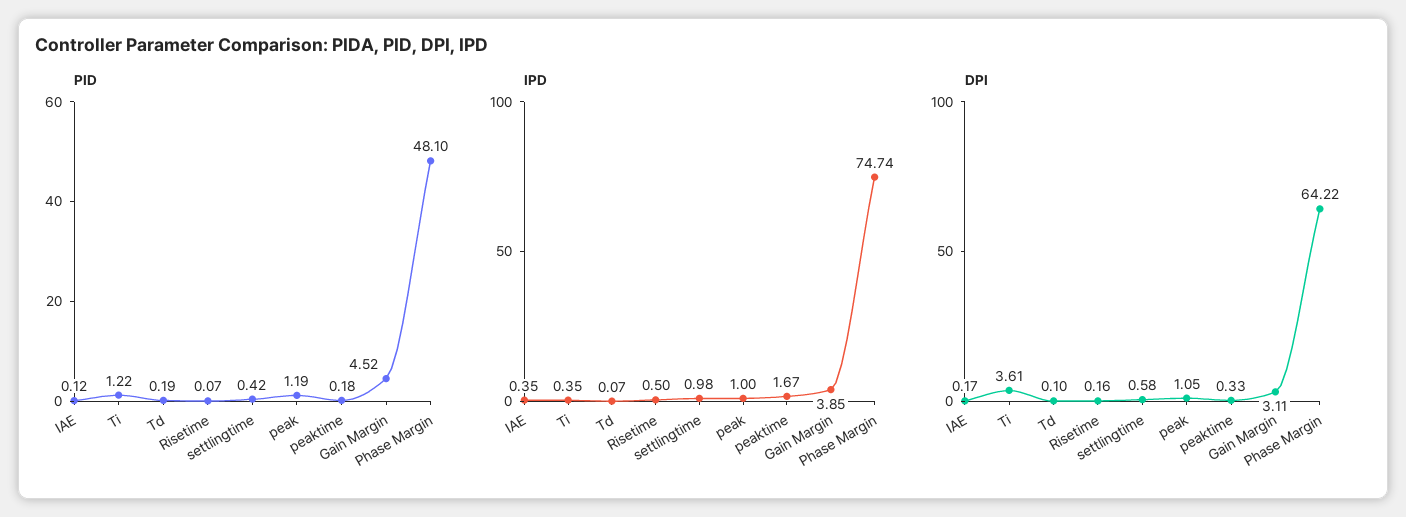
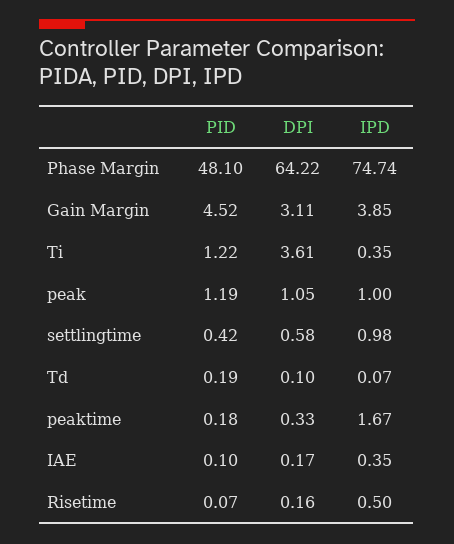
PID, IAE: 0.12 -> 0.1

